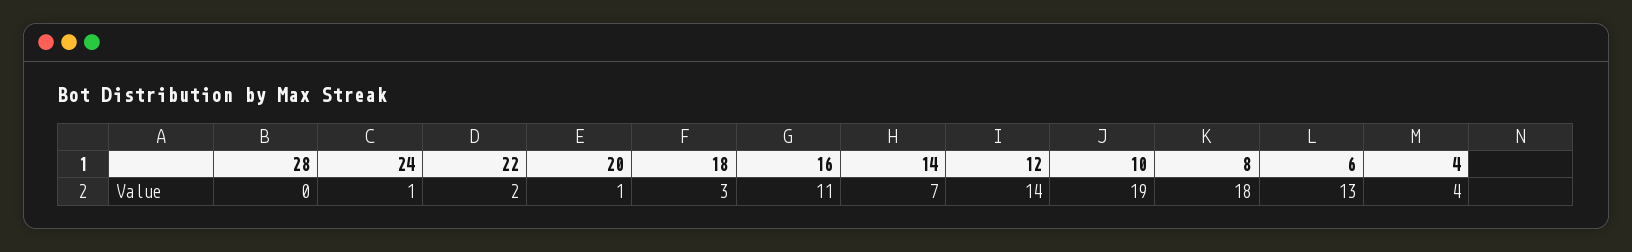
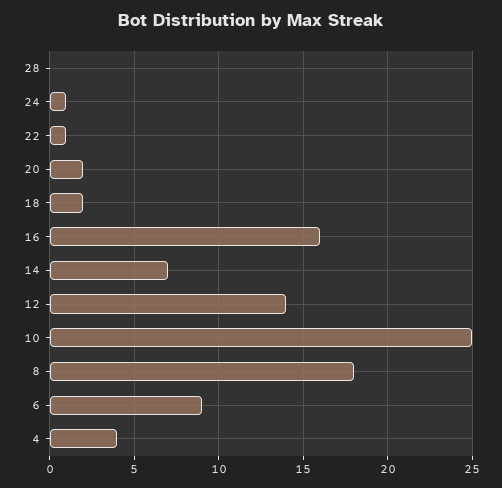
22: 2 -> 1
20: 1 -> 2
18: 3 -> 2
16: 11 -> 16
10: 19 -> 25
6: 13 -> 9

